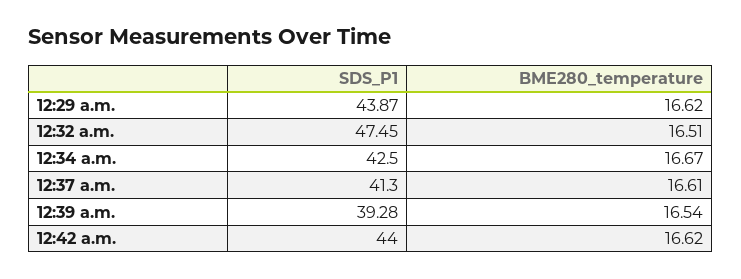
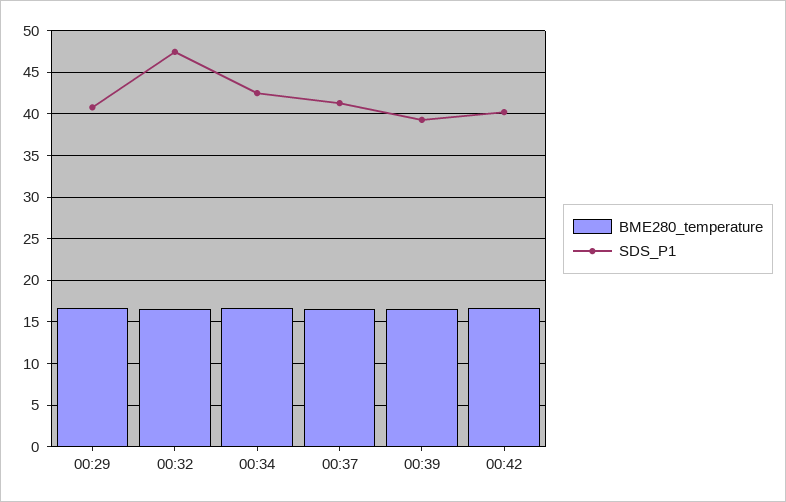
SDS_P1, 12:29 a.m.: 43.87 -> 41
SDS_P1, 12:42 a.m.: 44 -> 40

